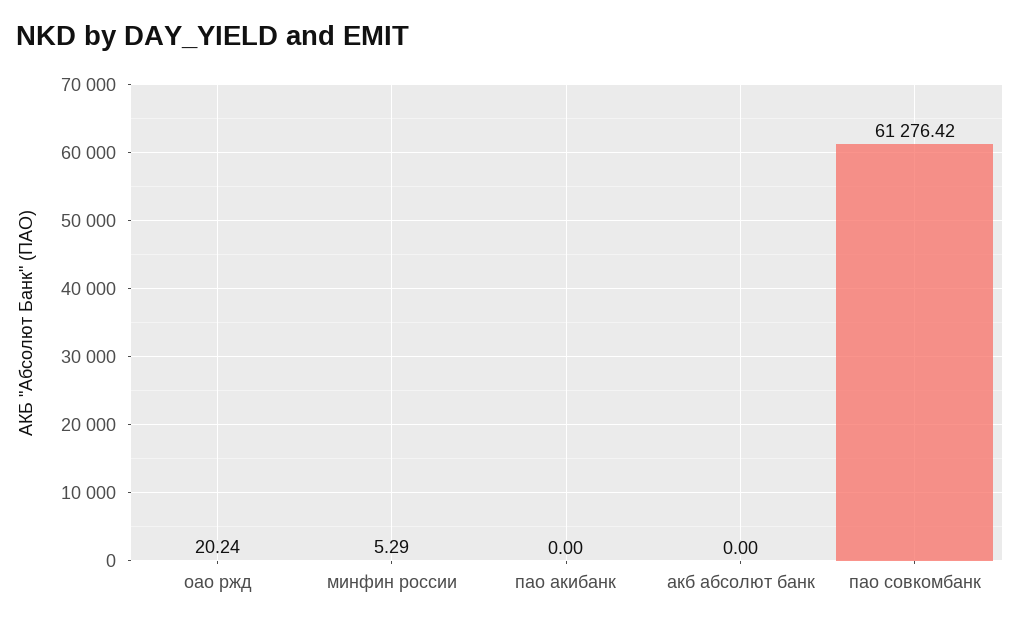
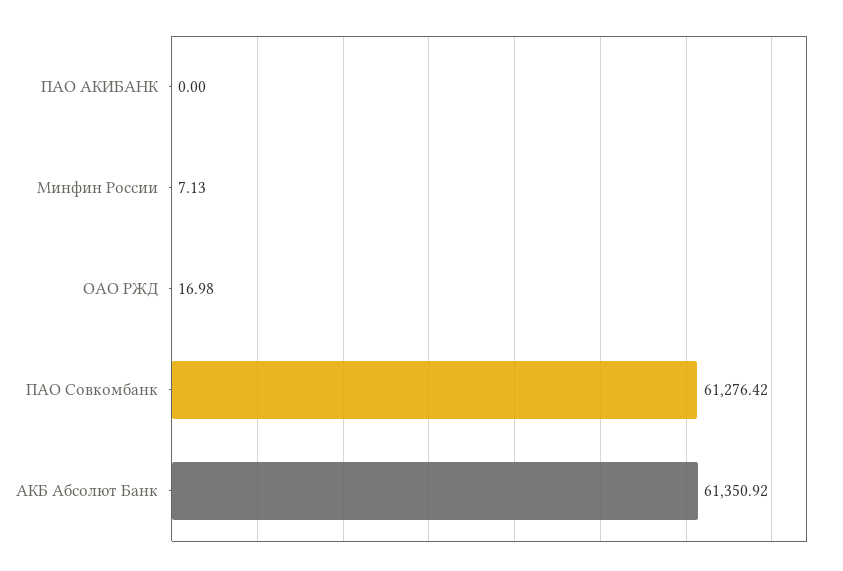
оао ржд: 20.24 -> 16.98
минфин россии: 5.29 -> 7.13
акб абсолют банк: 0 -> 61350.92

